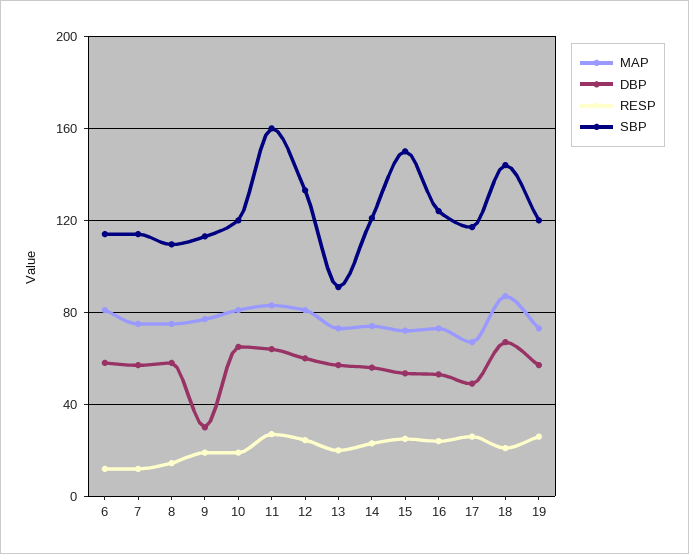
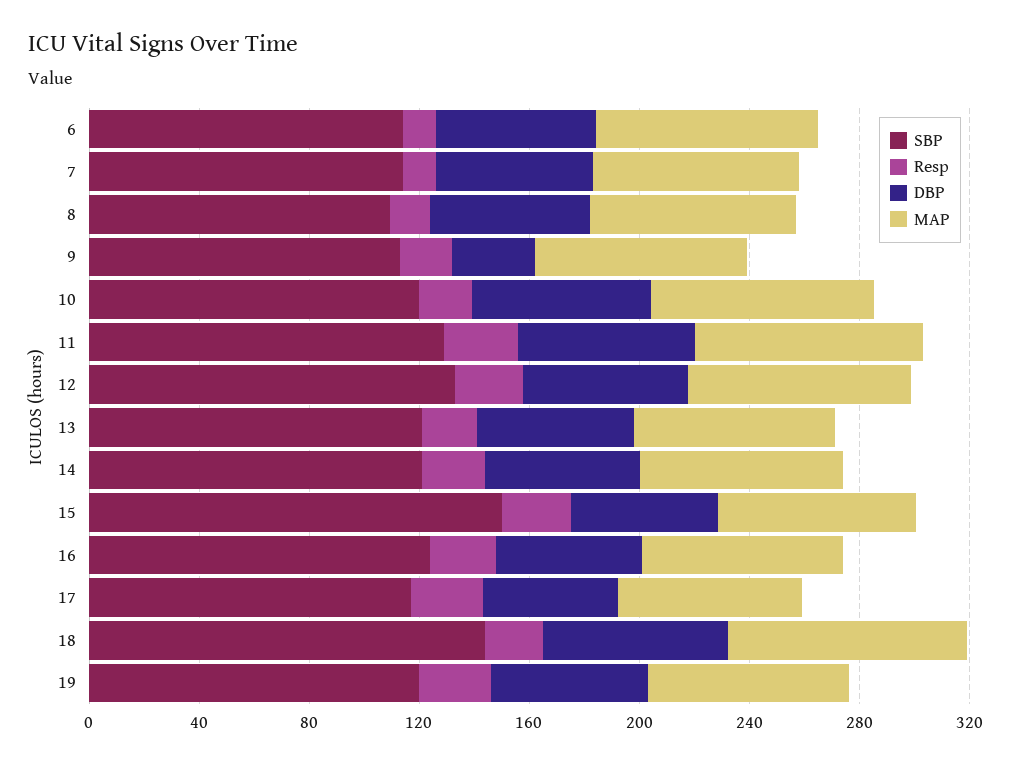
SBP, 11: 160 -> 130
SBP, 13: 90 -> 120

